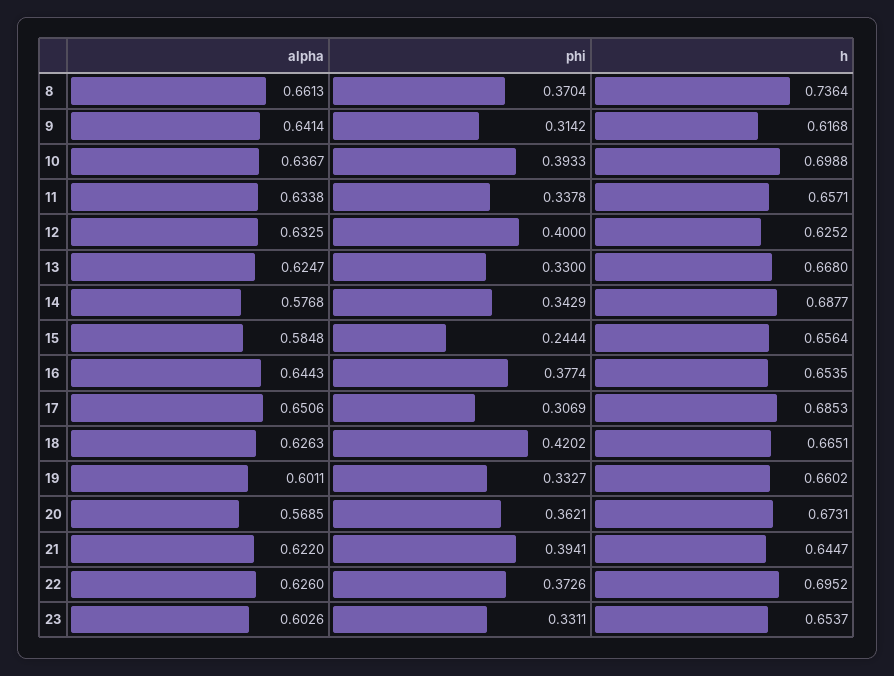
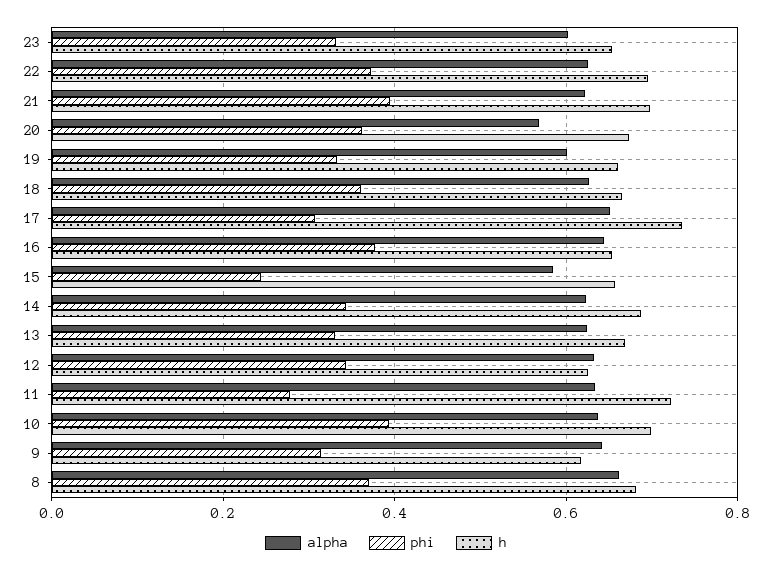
h, 8: 0.7364 -> 0.68
phi, 11: 0.3378 -> 0.28
h, 11: 0.6571 -> 0.72
phi, 12: 0.4 -> 0.34
alpha, 14: 0.5768 -> 0.62
h, 17: 0.6853 -> 0.74
phi, 18: 0.4202 -> 0.36
h, 21: 0.6447 -> 0.7

